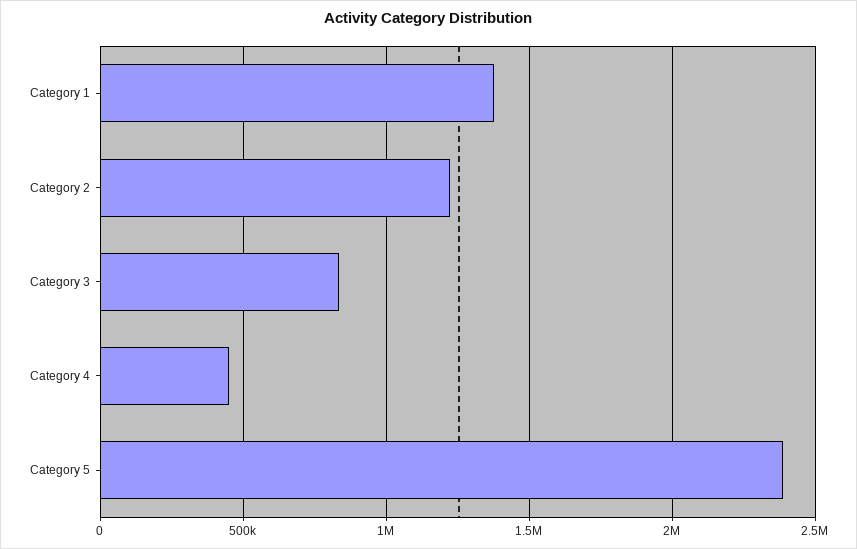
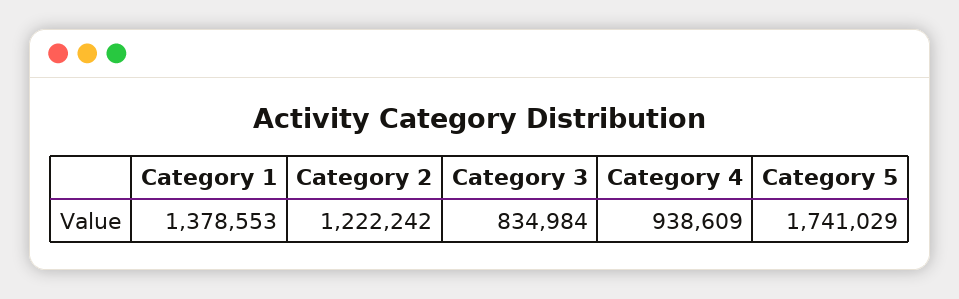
Category 4: 450000 -> 938609
Category 5: 2400000 -> 1741029

